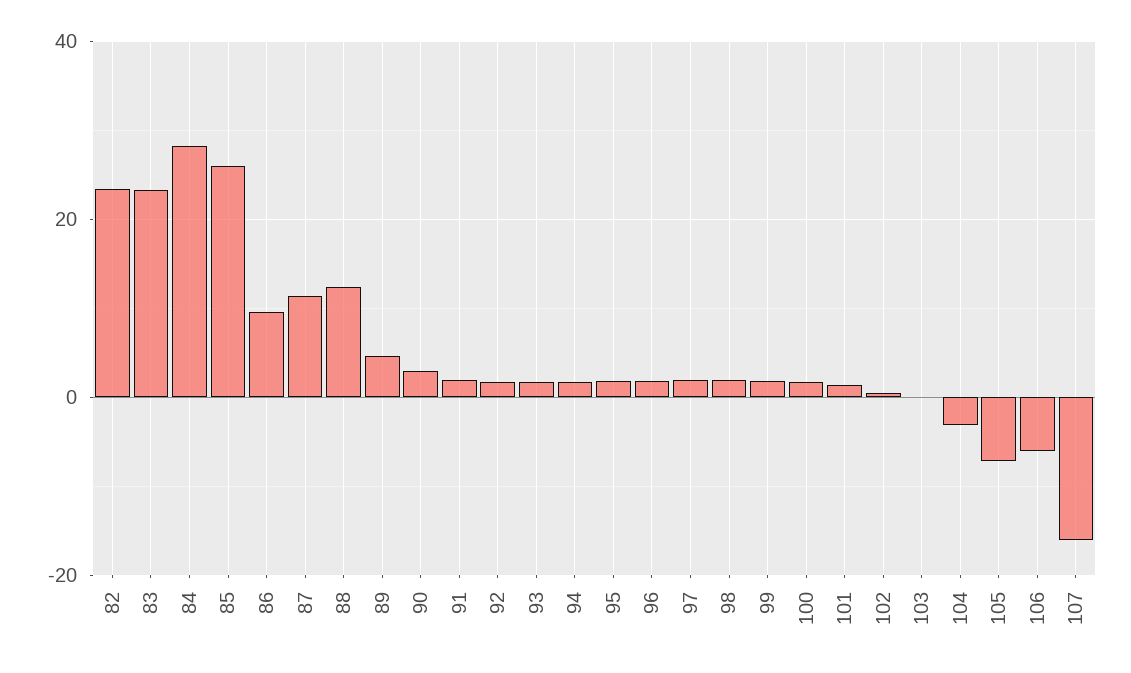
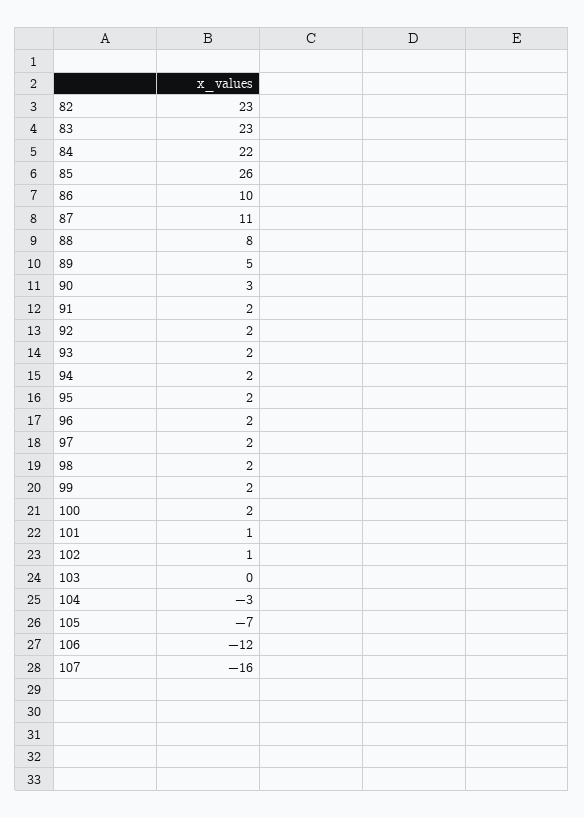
84: 28 -> 22
88: 12 -> 8
106: -6 -> -12

